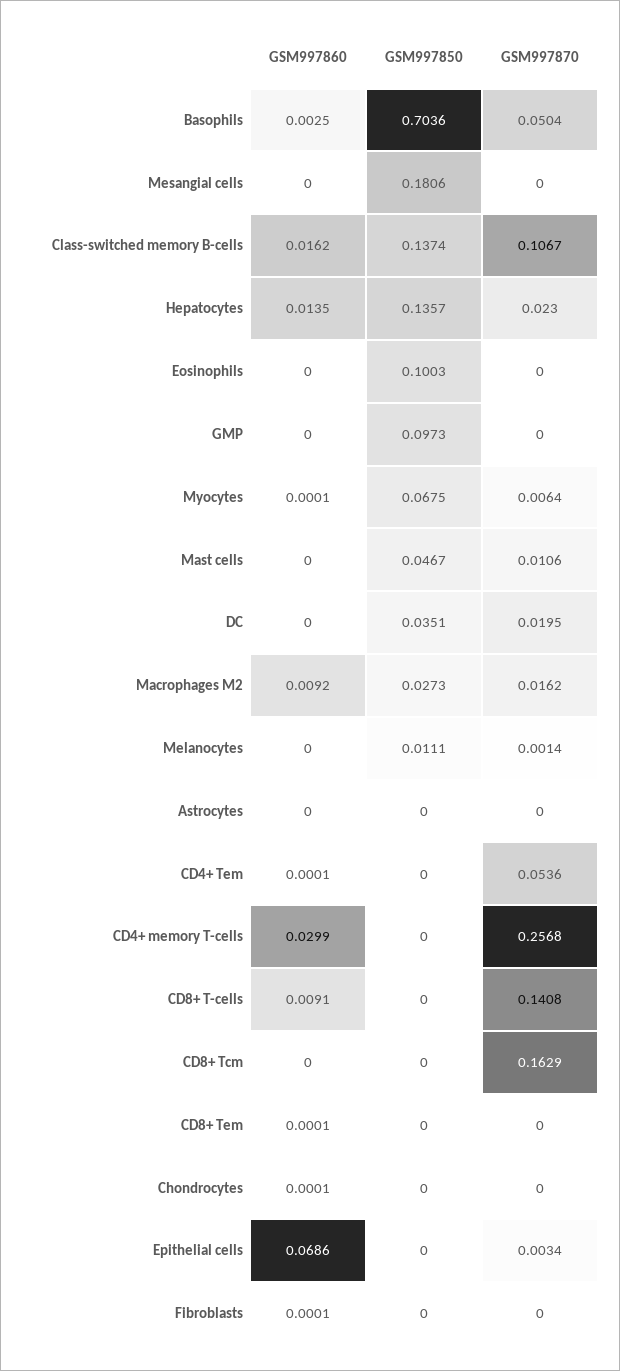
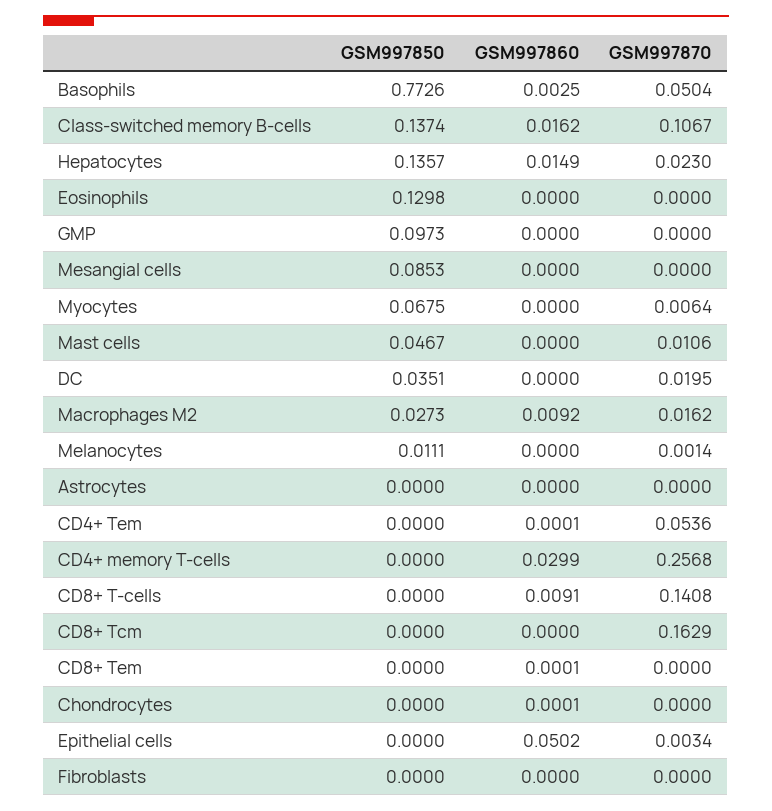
GSM997850, Basophils: 0.7036 -> 0.7726
GSM997850, Mesangial cells: 0.1806 -> 0.0853
GSM997860, Hepatocytes: 0.0135 -> 0.0149
GSM997850, Eosinophils: 0.1003 -> 0.1298
GSM997860, Myocytes: 0.0001 -> 0
GSM997860, Epithelial cells: 0.0686 -> 0.0502
GSM997860, Fibroblasts: 0.0001 -> 0

